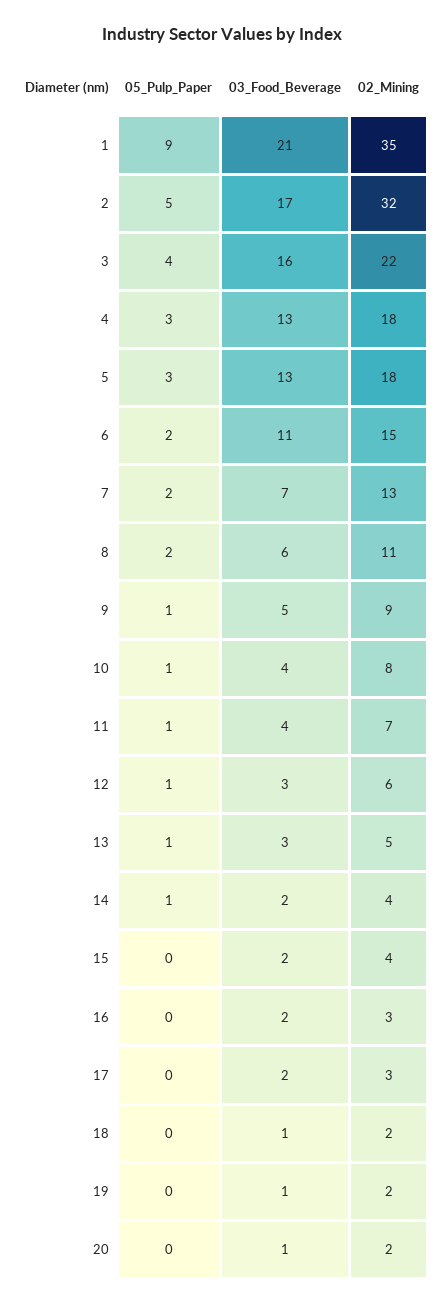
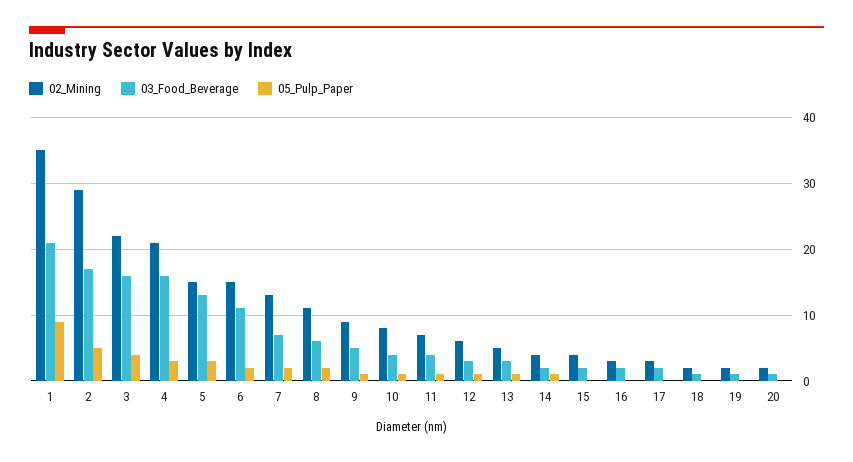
02_Mining, 2: 32 -> 29
03_Food_Beverage, 4: 13 -> 16
02_Mining, 4: 18 -> 21
02_Mining, 5: 18 -> 15

